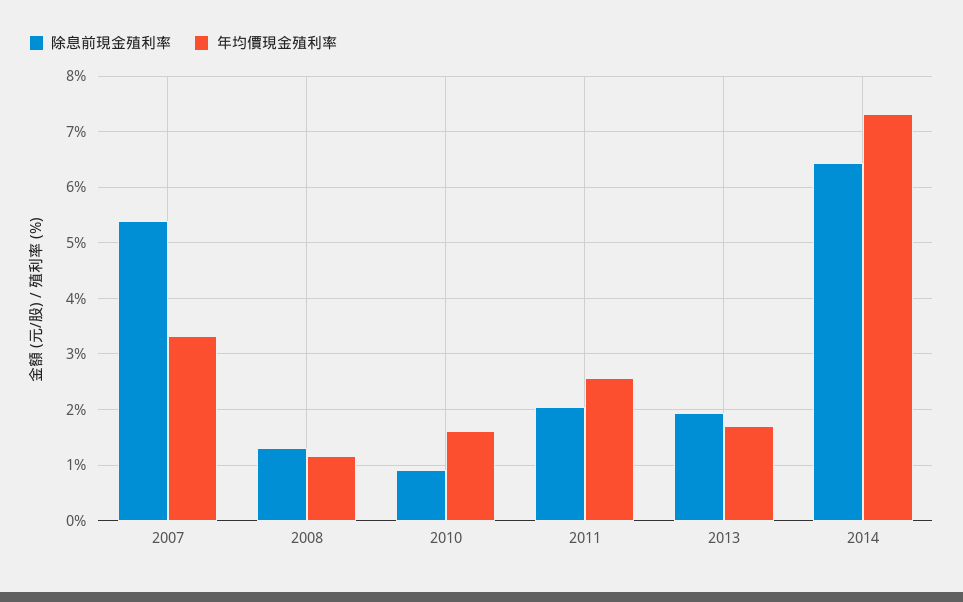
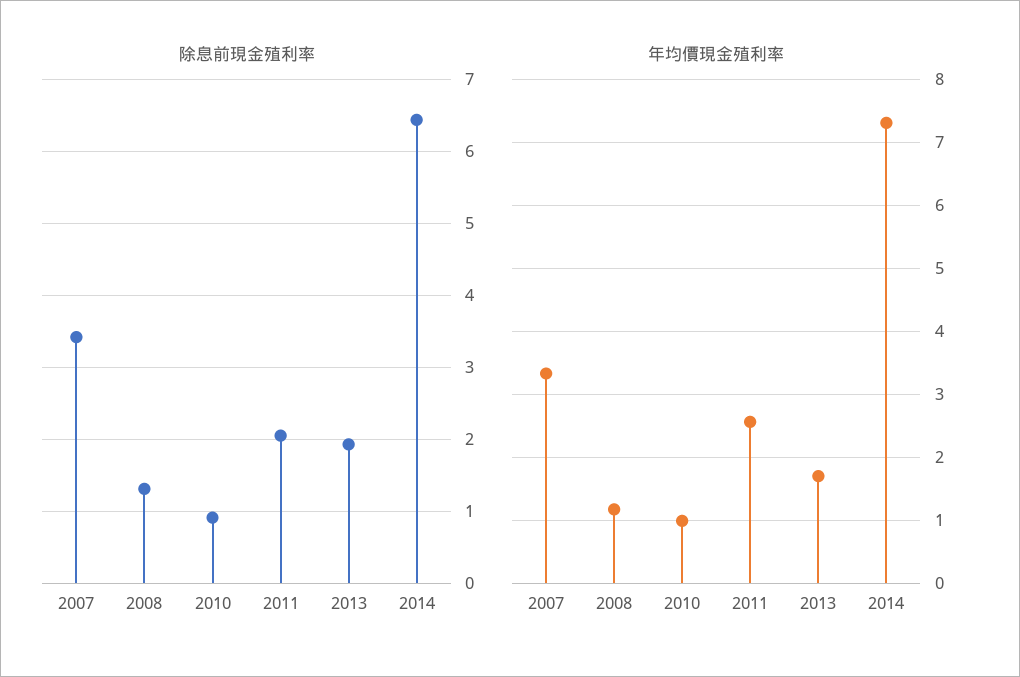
除息前現金殖利率, 2007: 5.4 -> 3.4
年均價現金殖利率, 2010: 1.6 -> 1

